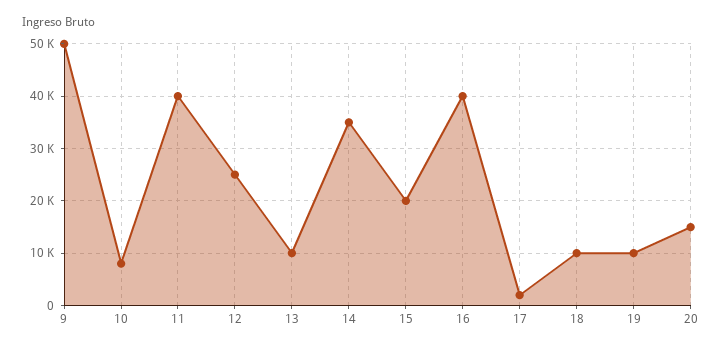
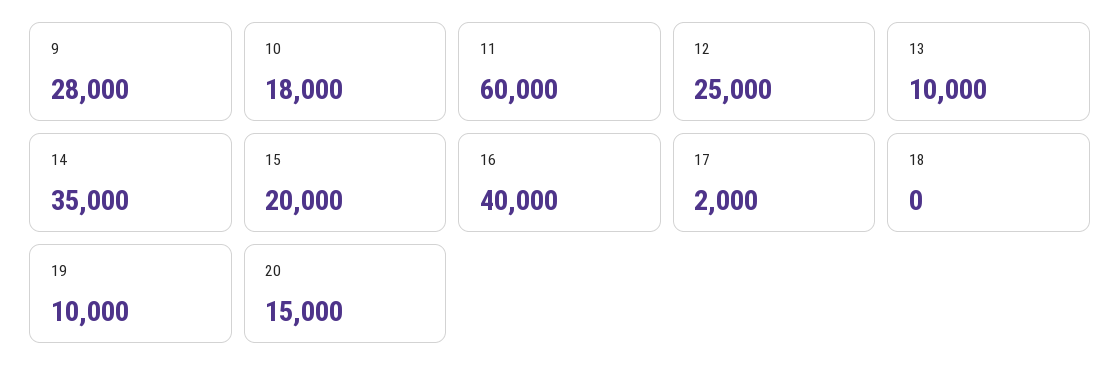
9: 50000 -> 28000
10: 8000 -> 18000
11: 40000 -> 60000
18: 10000 -> 0

